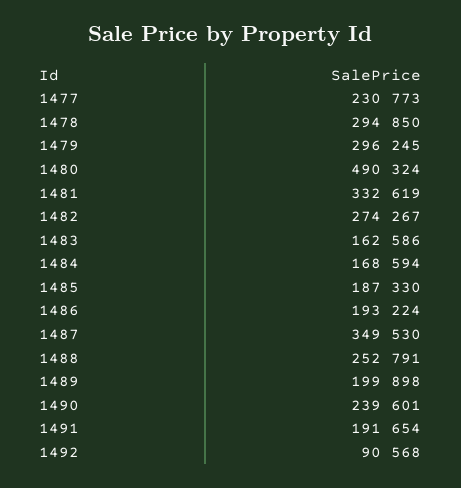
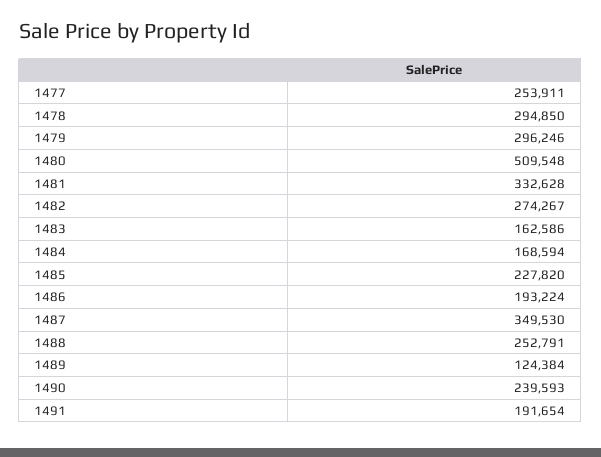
1477: 230773 -> 253911
1479: 296245 -> 296246
1480: 490324 -> 509548
1481: 332619 -> 332628
1485: 187330 -> 227820
1489: 199898 -> 124384
1490: 239601 -> 239593
1492: 90568 -> none

